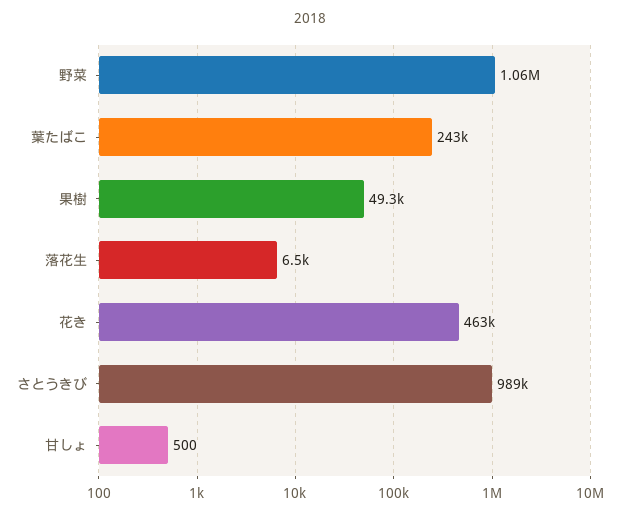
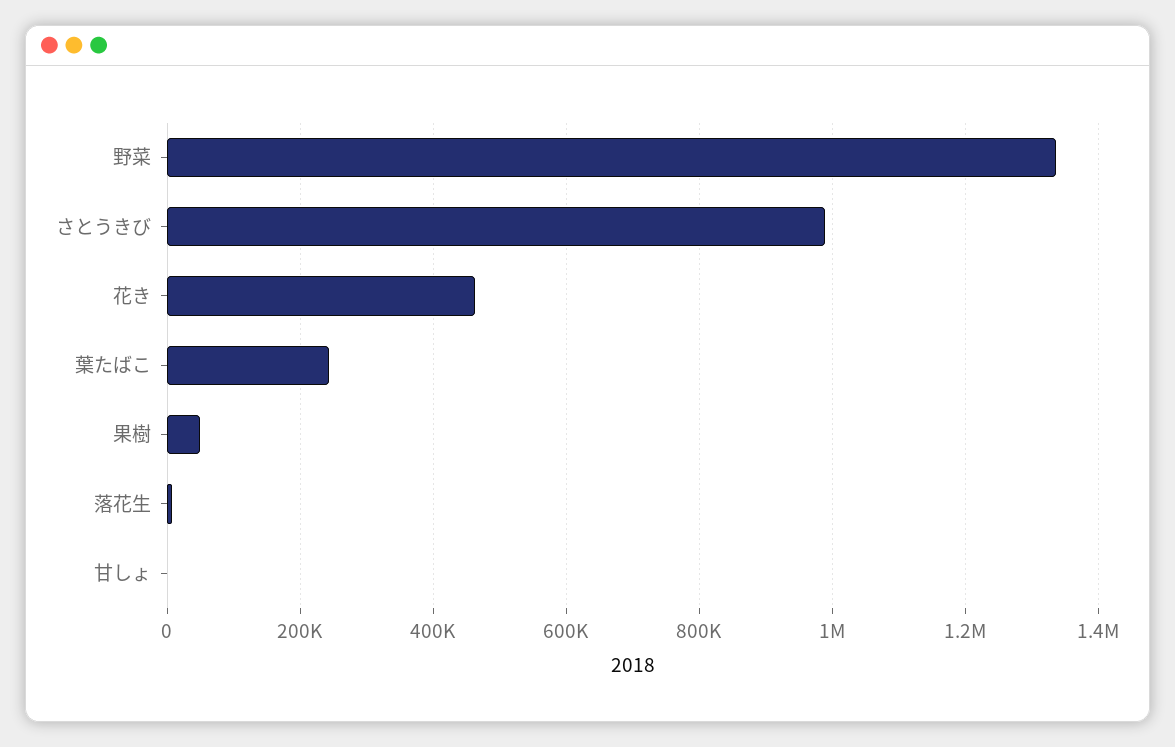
野菜: 1060000 -> 1340000

